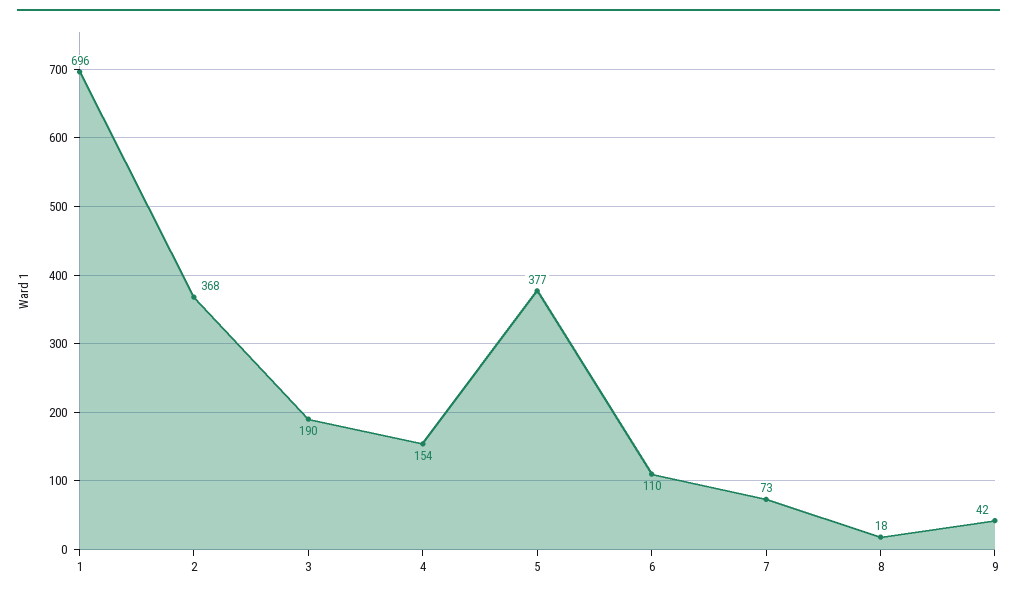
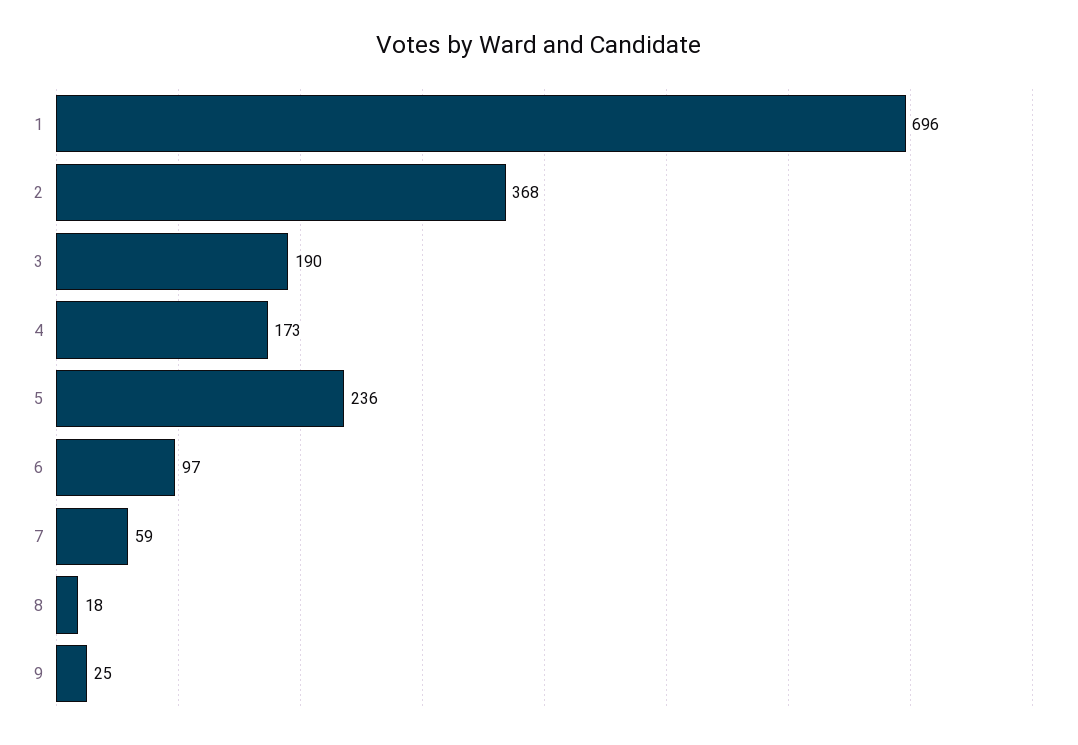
4: 154 -> 173
5: 377 -> 236
6: 110 -> 97
7: 73 -> 59
9: 42 -> 25

